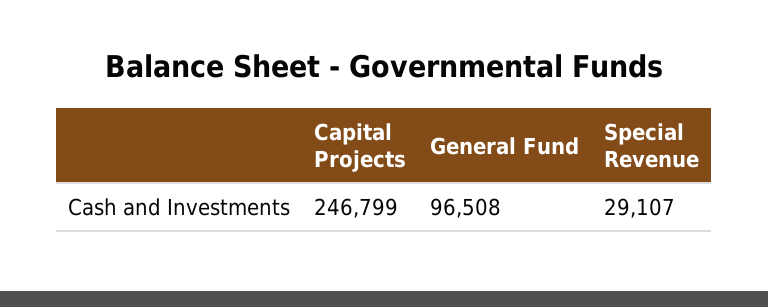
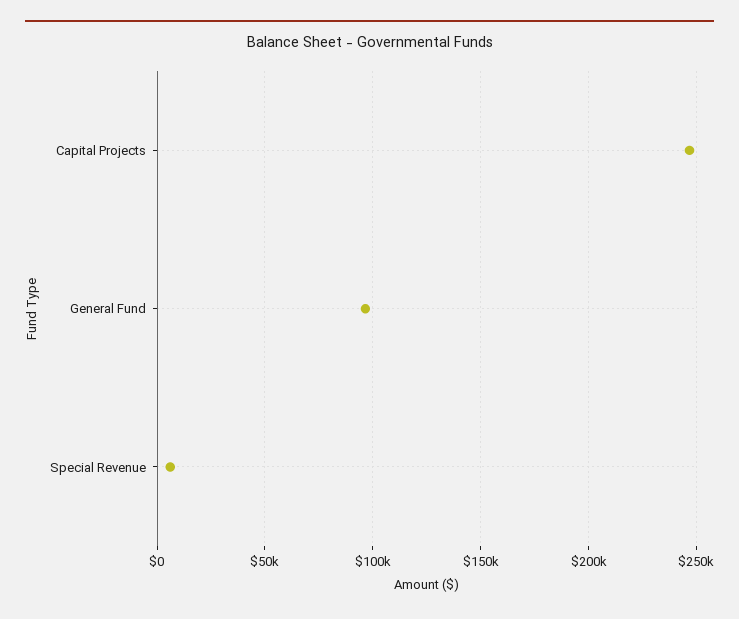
Special Revenue: 29107 -> 5000

